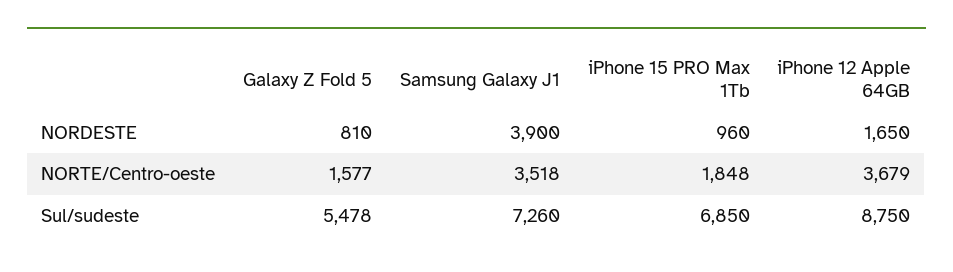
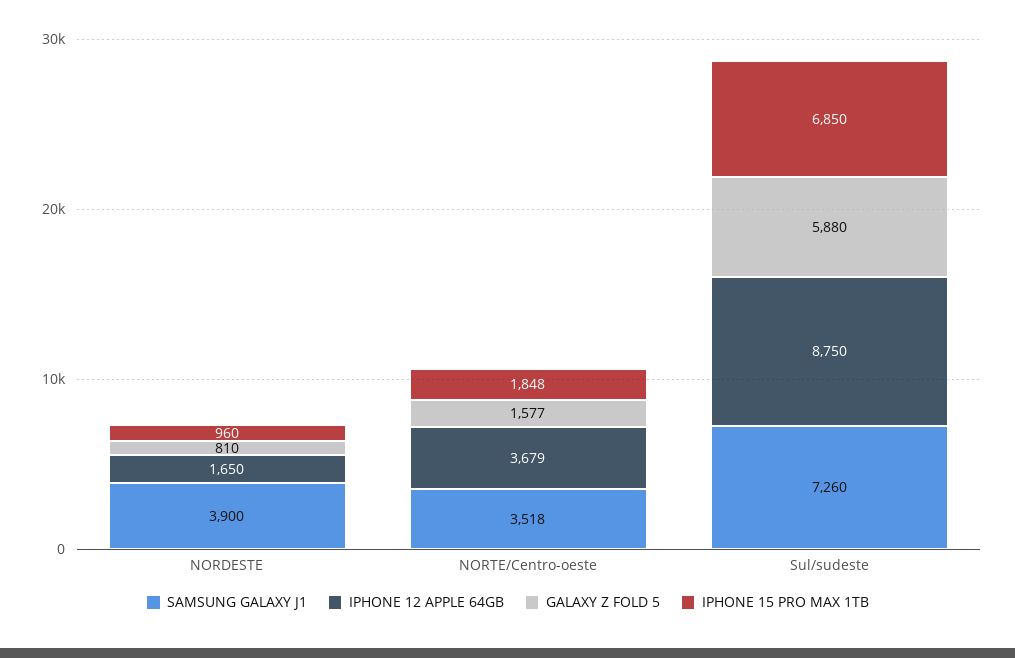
Galaxy Z Fold 5, Sul/sudeste: 5478 -> 5880

